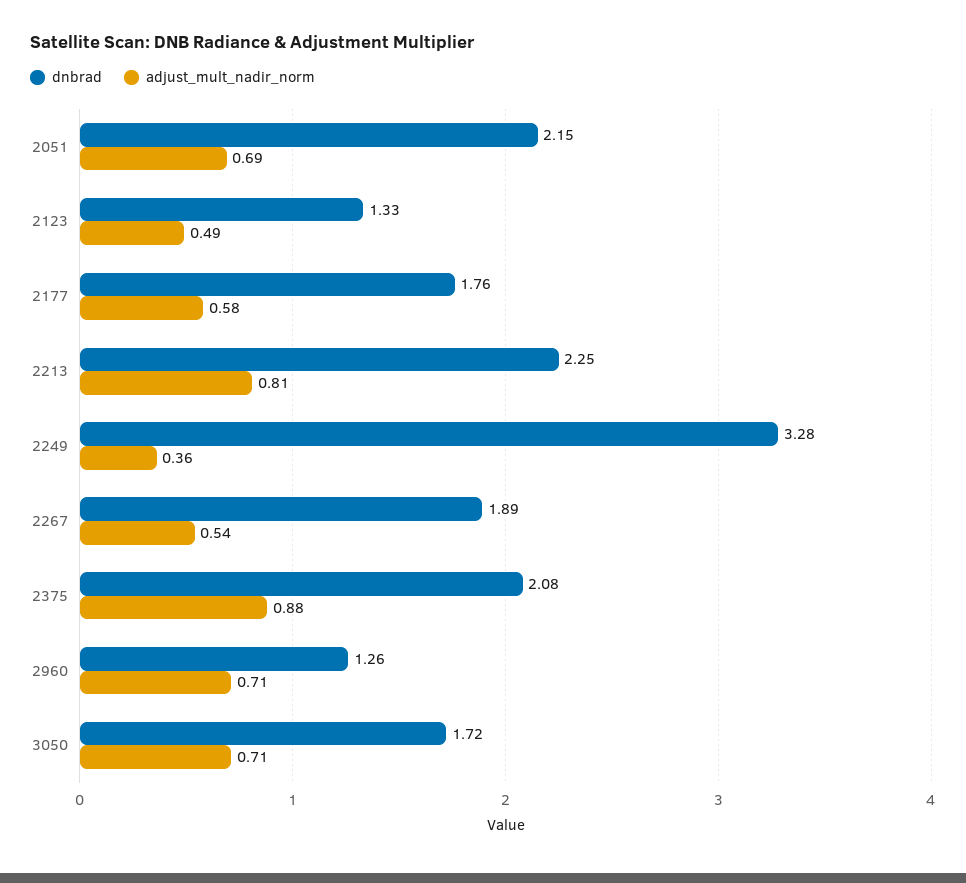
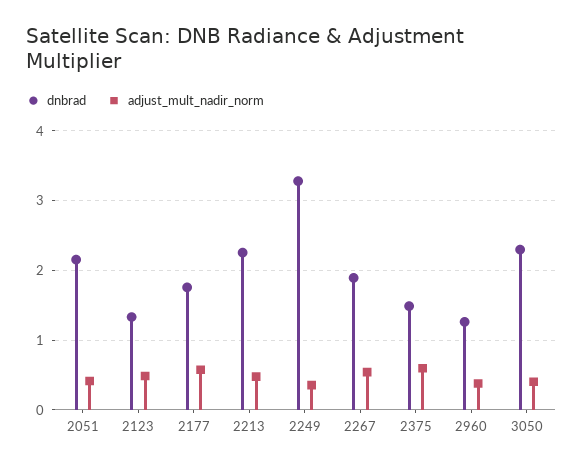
adjust_mult_nadir_norm, 2051: 0.69 -> 0.4
adjust_mult_nadir_norm, 2213: 0.81 -> 0.5
dnbrad, 2375: 2.08 -> 1.5
adjust_mult_nadir_norm, 2375: 0.88 -> 0.6
adjust_mult_nadir_norm, 2960: 0.71 -> 0.4
dnbrad, 3050: 1.72 -> 2.3
adjust_mult_nadir_norm, 3050: 0.71 -> 0.4

